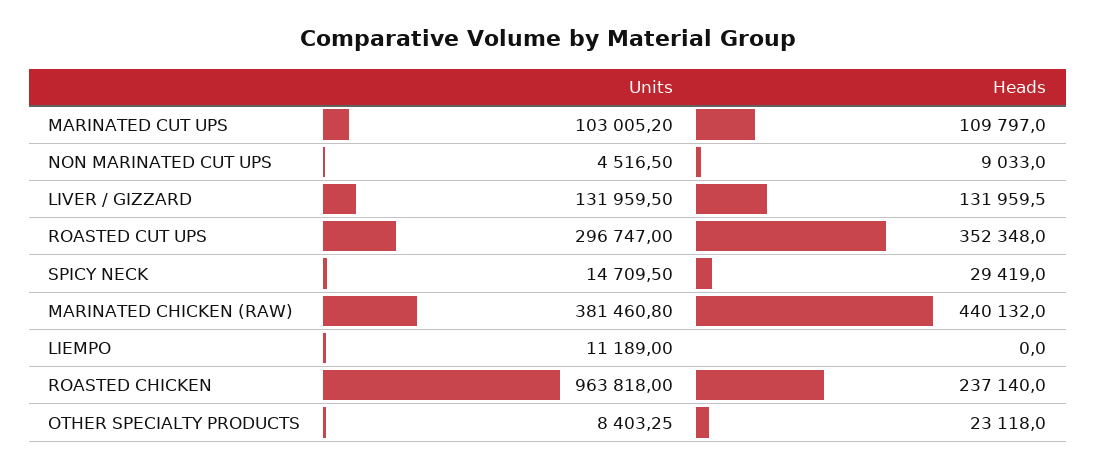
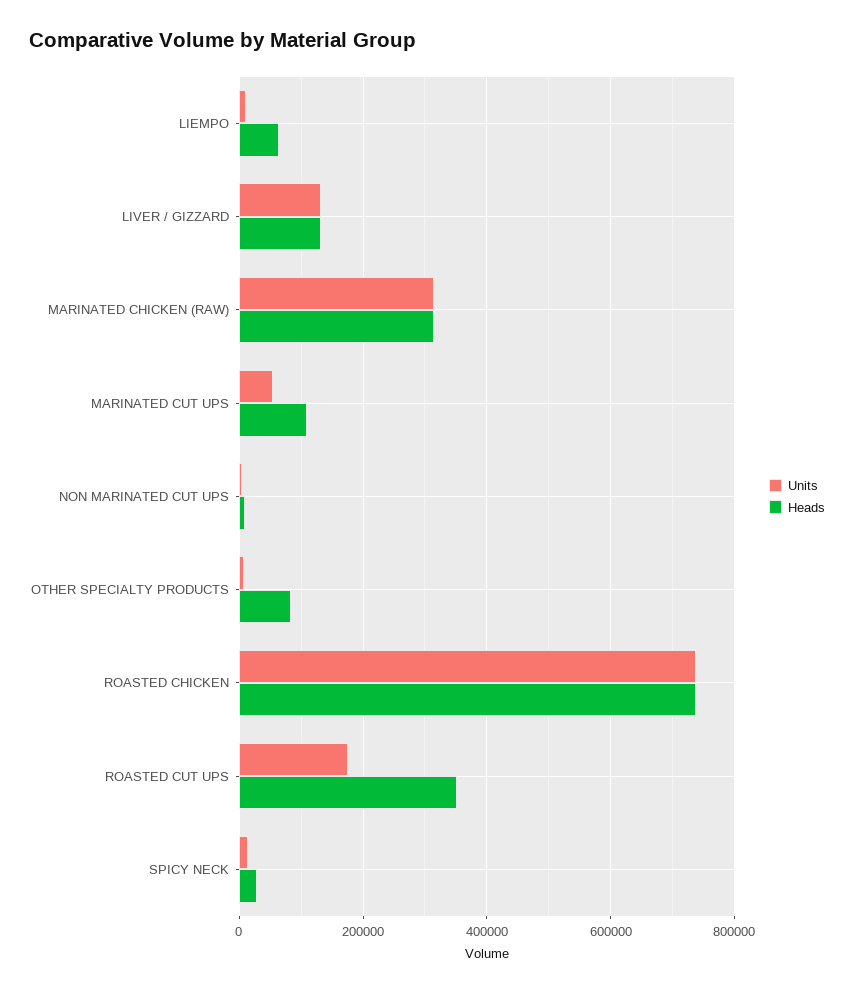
Units, MARINATED CUT UPS: 103005.2 -> 60000
Units, ROASTED CUT UPS: 296747 -> 180000
Units, MARINATED CHICKEN (RAW): 381460.8 -> 320000
Heads, MARINATED CHICKEN (RAW): 440132 -> 320000
Heads, LIEMPO: 0 -> 60000
Units, ROASTED CHICKEN: 963818 -> 740000
Heads, ROASTED CHICKEN: 237140 -> 740000
Heads, OTHER SPECIALTY PRODUCTS: 23118 -> 80000

